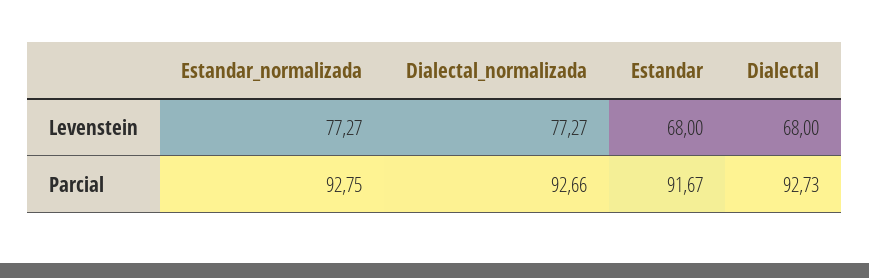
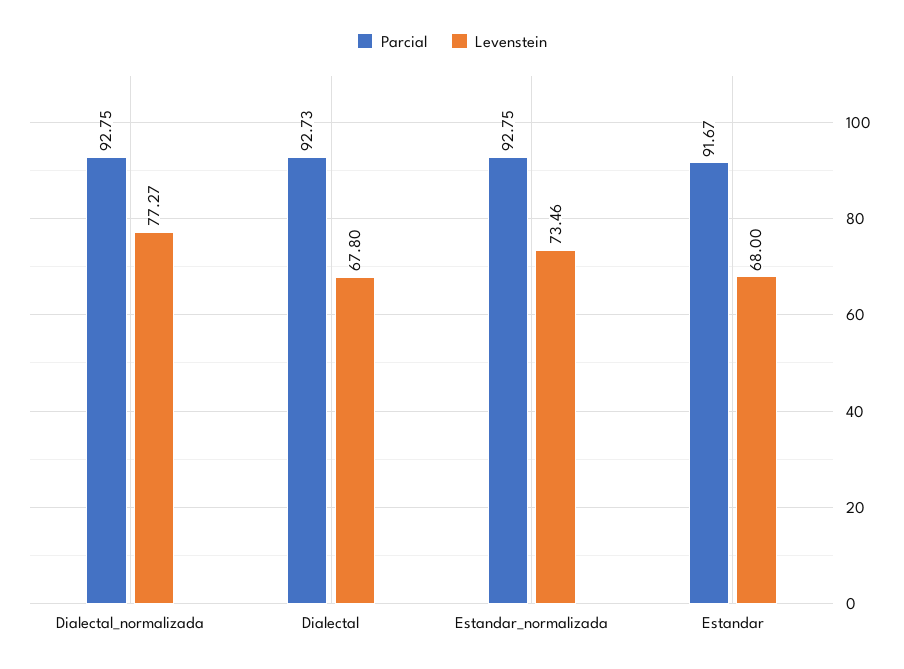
Levenstein, Estandar_normalizada: 77.27 -> 73.46
Levenstein, Dialectal: 68 -> 67.8
Parcial, Dialectal_normalizada: 92.66 -> 92.75

